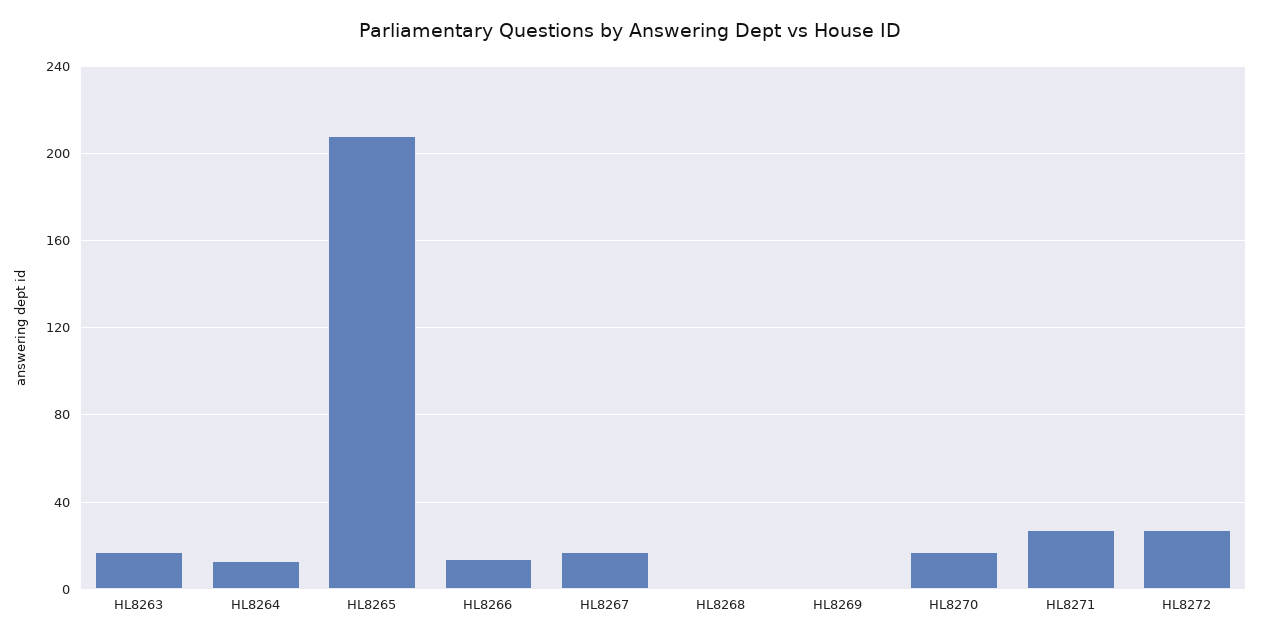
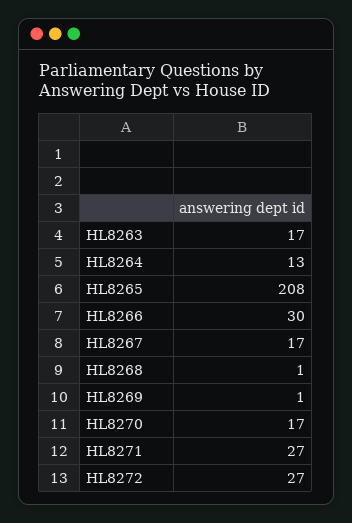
HL8266: 15 -> 30

